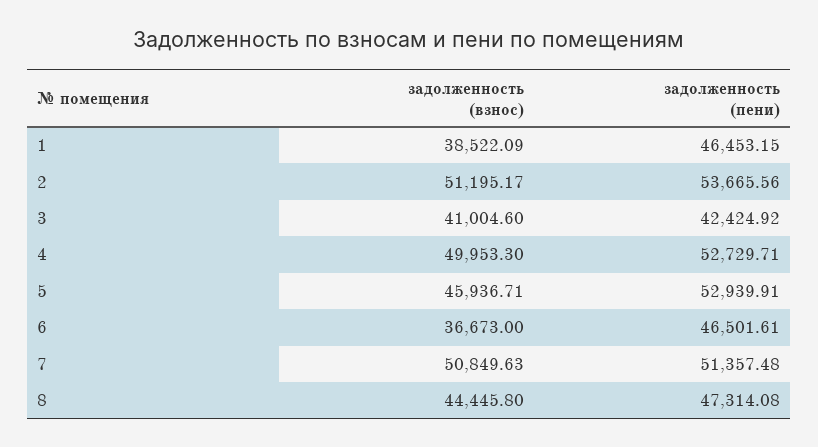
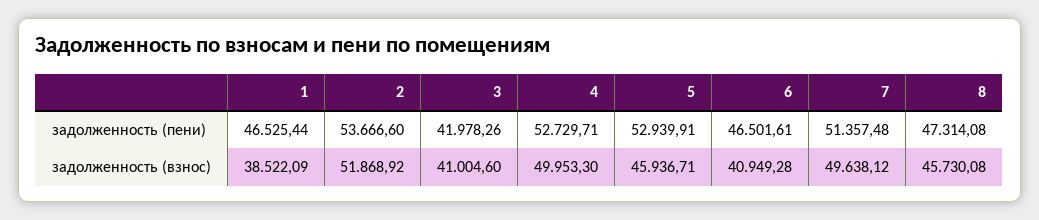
задолженность (пени), 1: 46453.15 -> 46525.44
задолженность (взнос), 2: 51195.17 -> 51868.92
задолженность (пени), 2: 53665.56 -> 53666.6
задолженность (пени), 3: 42424.92 -> 41978.26
задолженность (взнос), 6: 36673 -> 40949.28
задолженность (взнос), 7: 50849.63 -> 49638.12
задолженность (взнос), 8: 44445.8 -> 45730.08

